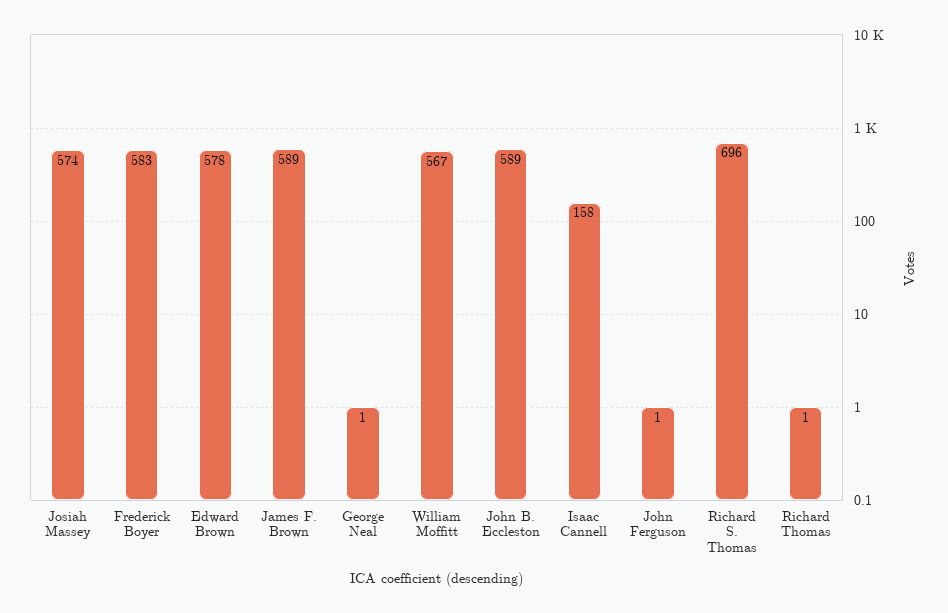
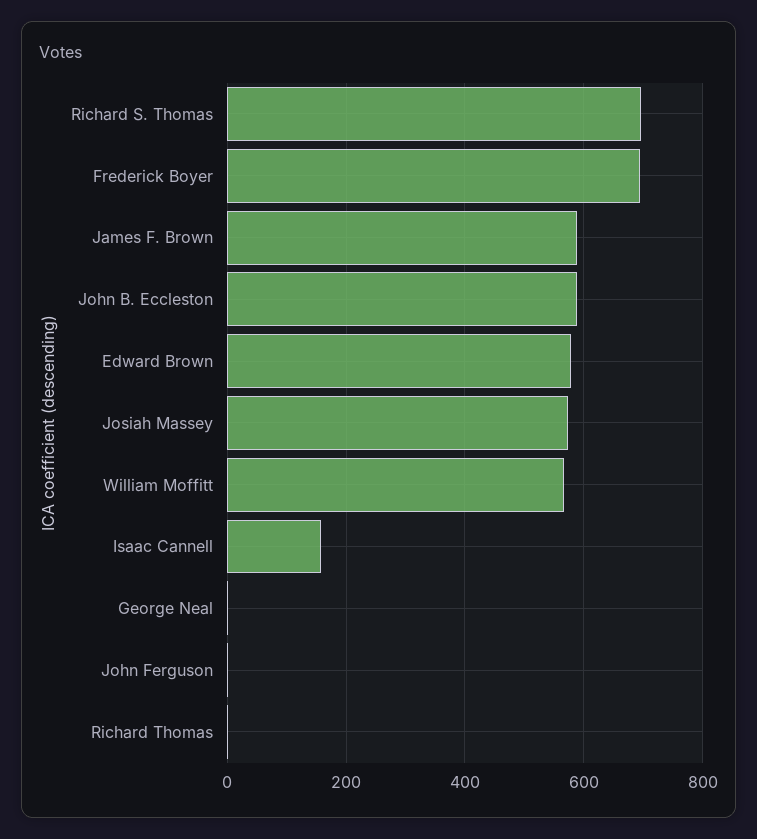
Frederick Boyer: 583 -> 700

